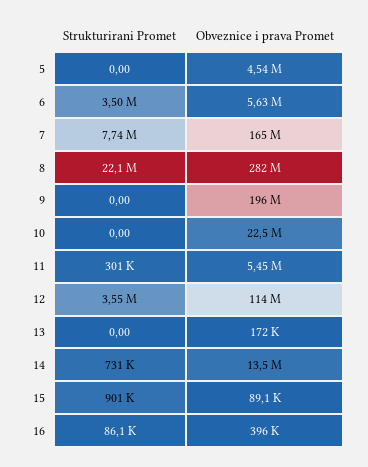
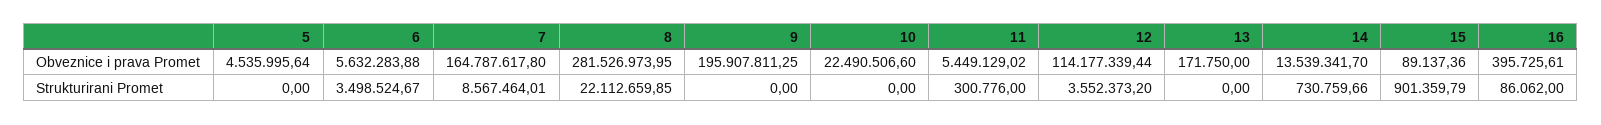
Strukturirani Promet, 7: 7740000 -> 8567464.01

